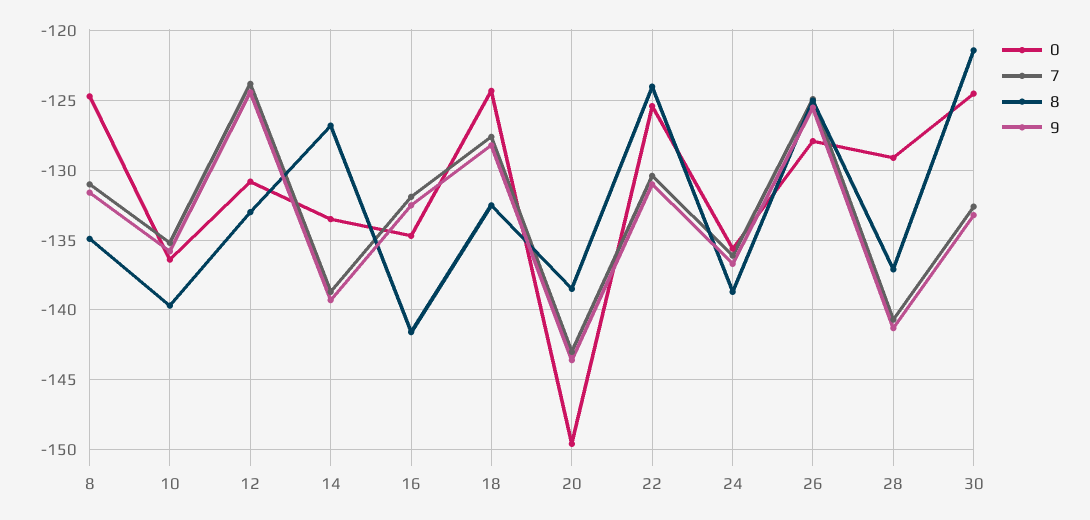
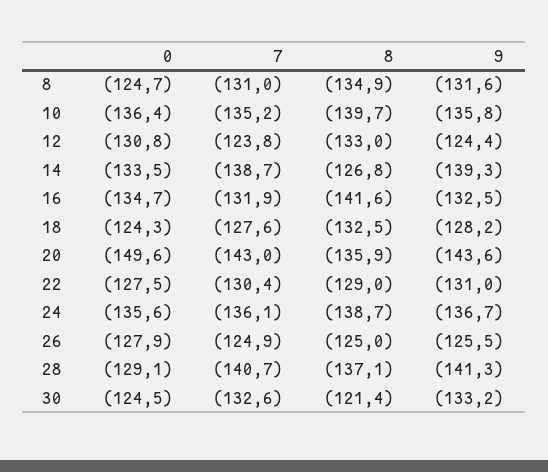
8, 20: -138.5 -> -135.9
0, 22: -125.5 -> -127.5
8, 22: -124 -> -129

